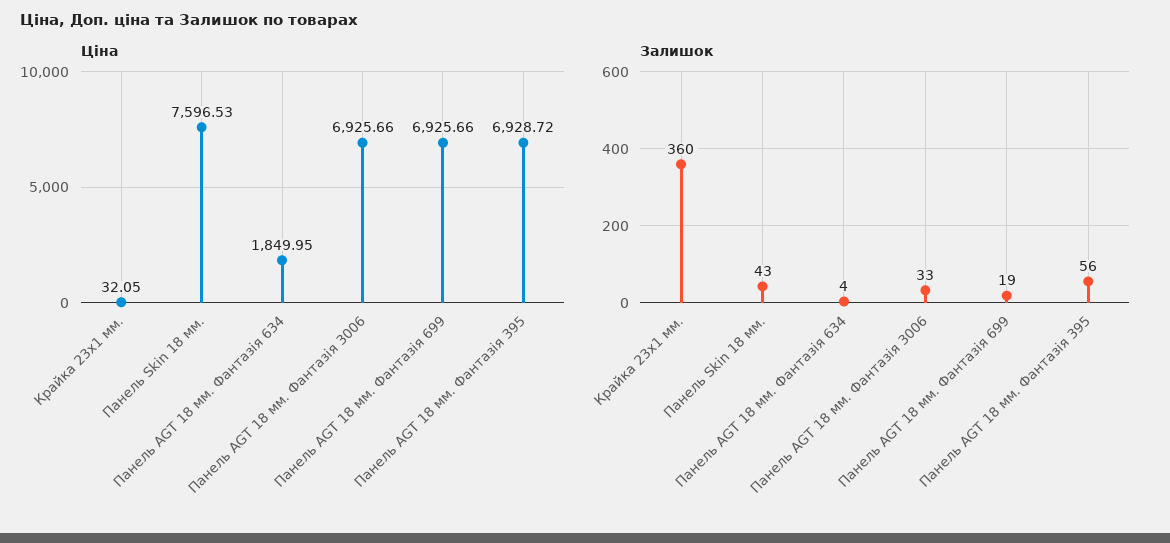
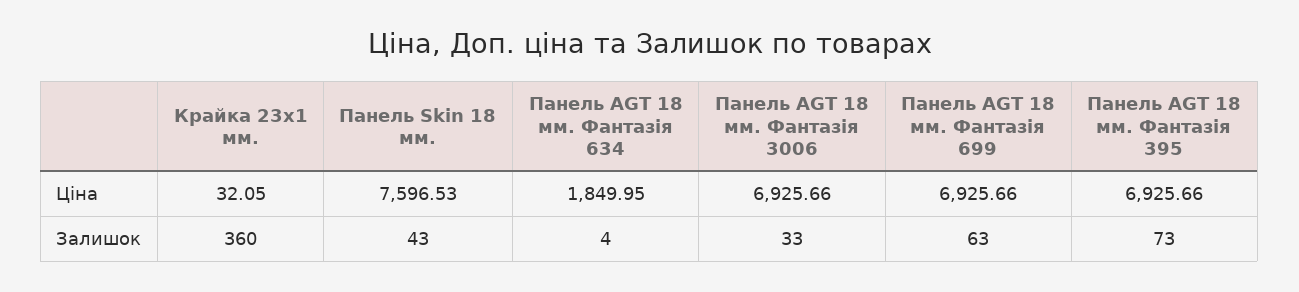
Ціна, Панель AGT 18 мм. Фантазія 395: 6928.72 -> 6925.66
Залишок, Панель AGT 18 мм. Фантазія 699: 19 -> 63
Залишок, Панель AGT 18 мм. Фантазія 395: 56 -> 73

